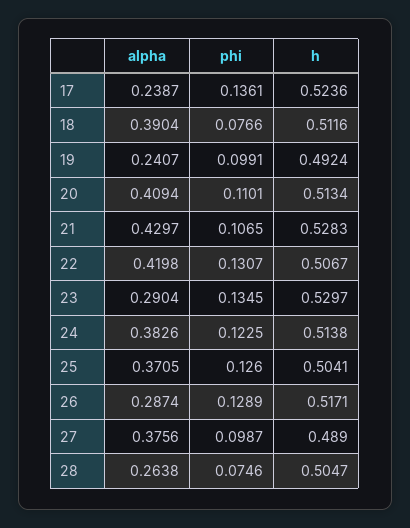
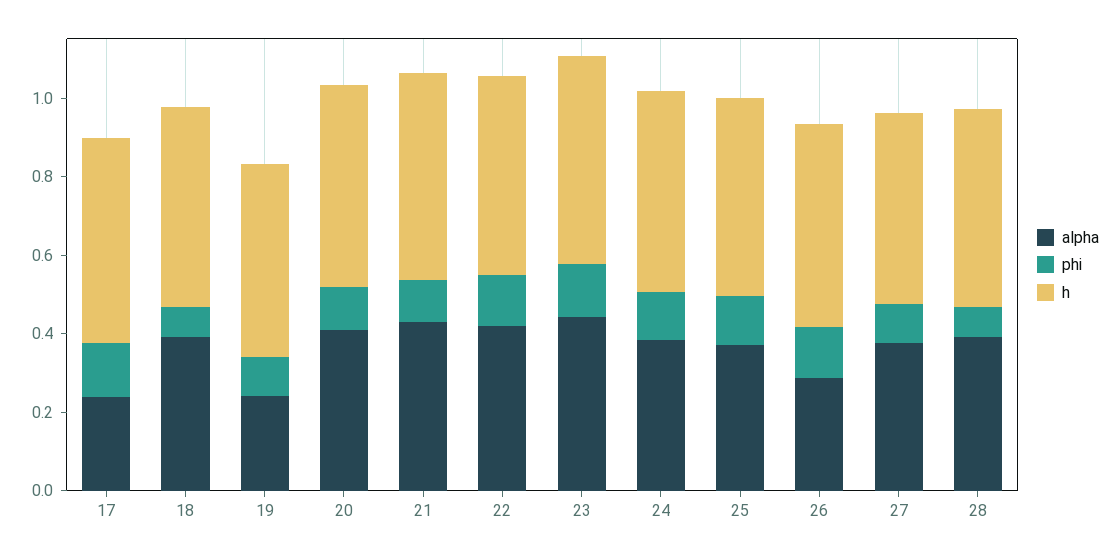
alpha, 23: 0.2904 -> 0.45
alpha, 28: 0.2638 -> 0.4

